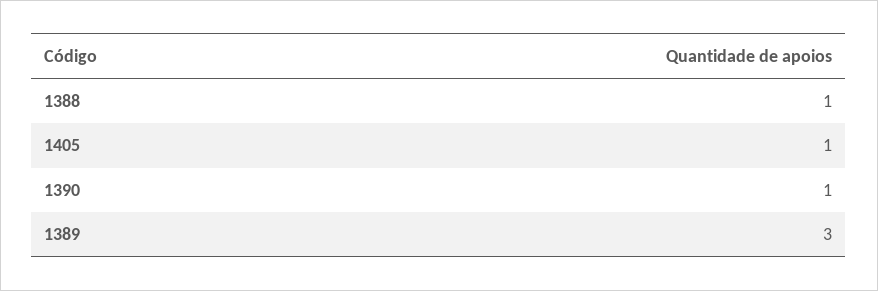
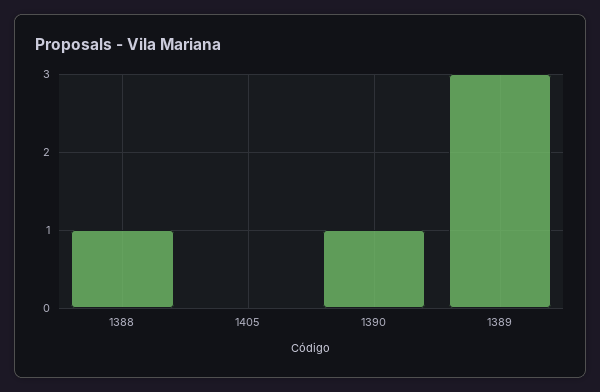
1405: 1 -> 0

